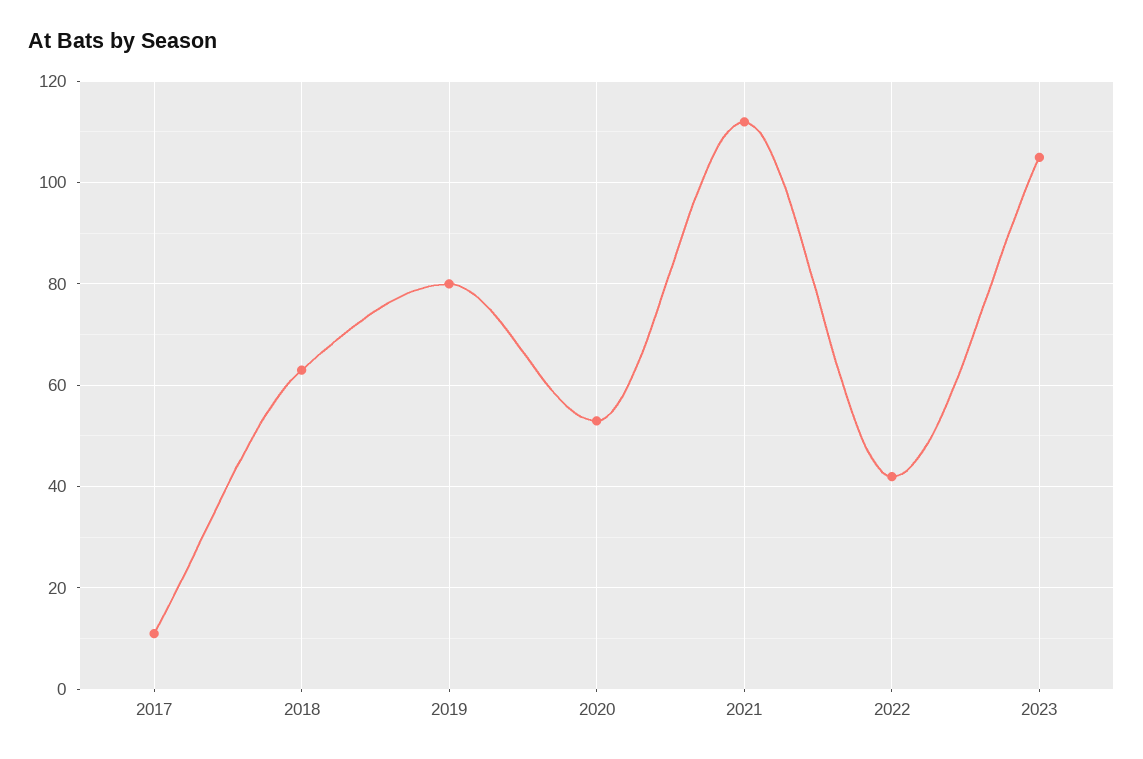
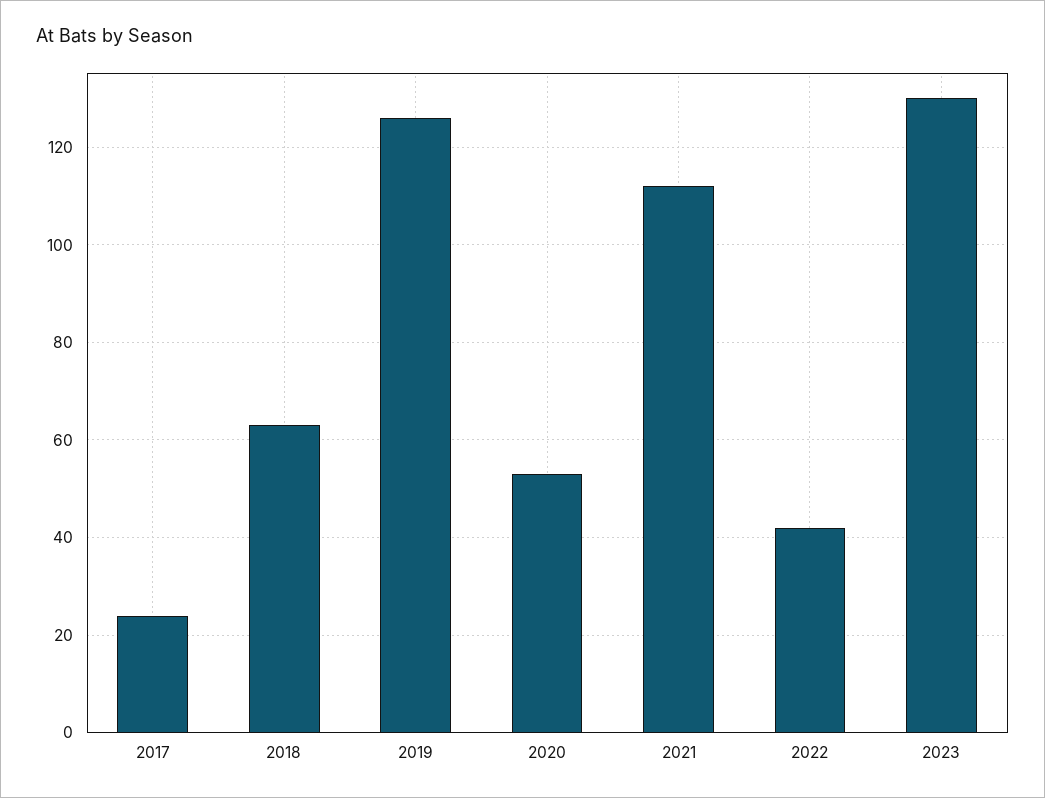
2017: 10 -> 25
2019: 80 -> 125
2023: 105 -> 130

